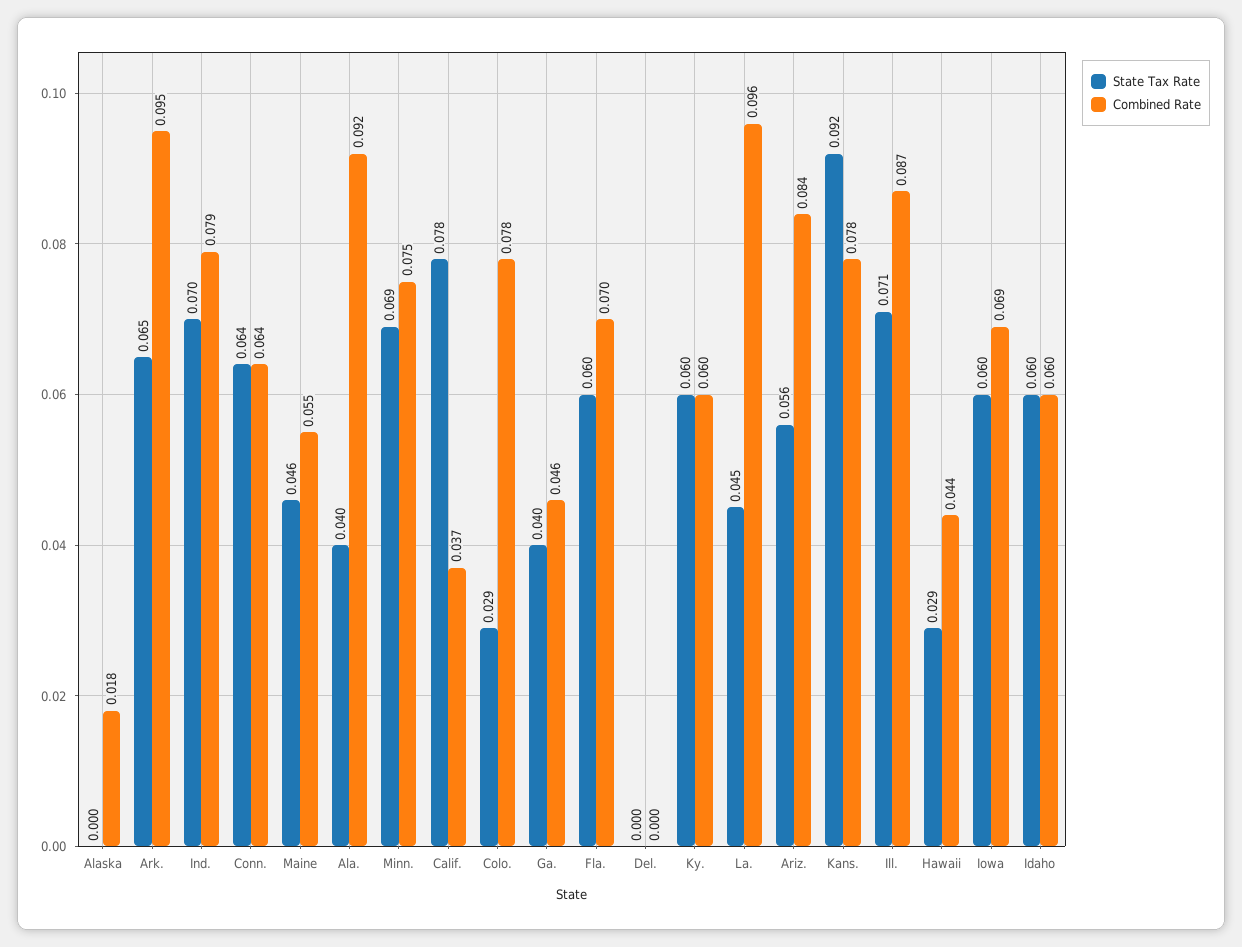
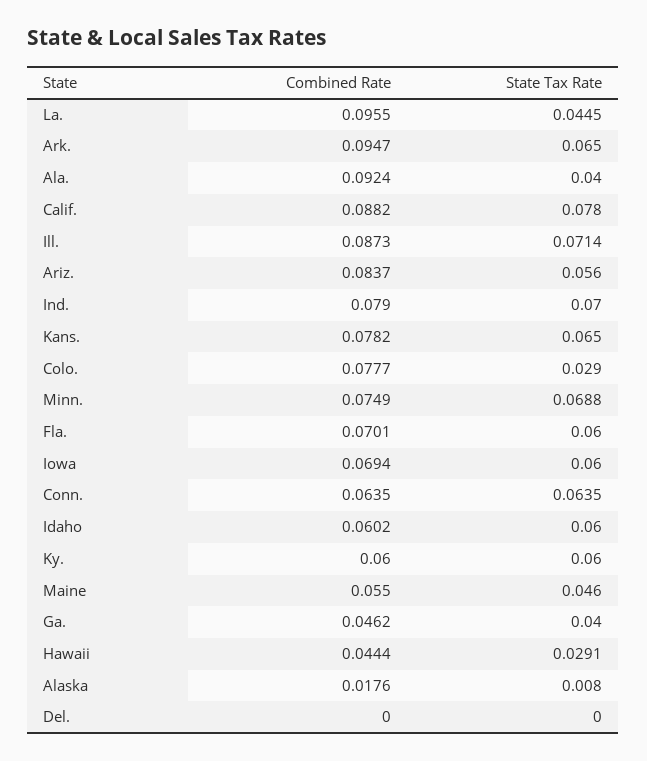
State Tax Rate, Alaska: 0 -> 0.008
Combined Rate, Calif.: 0.037 -> 0.0882
State Tax Rate, Kans.: 0.092 -> 0.065

